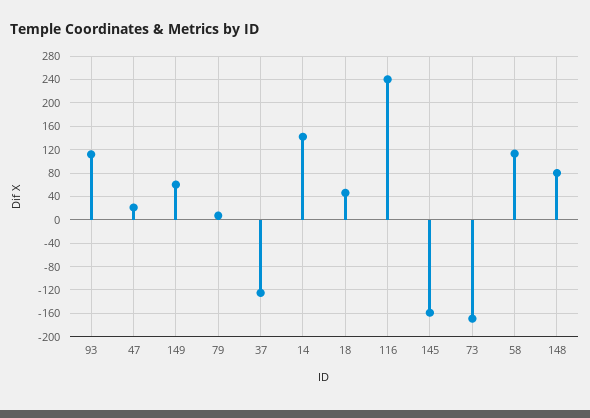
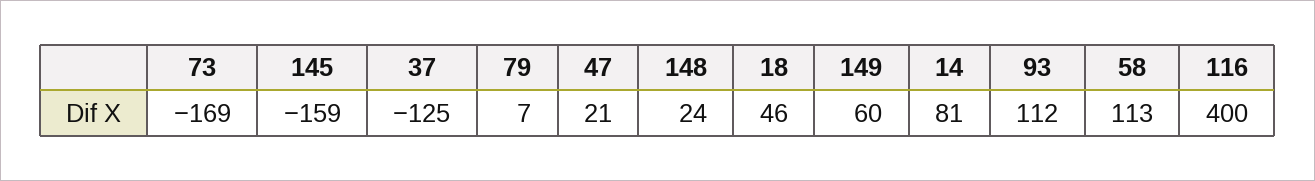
14: 140 -> 81
116: 240 -> 400
148: 80 -> 24

